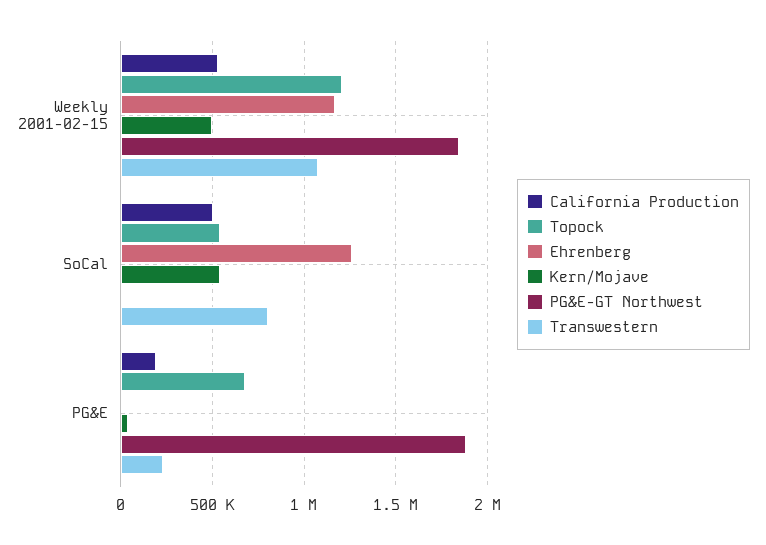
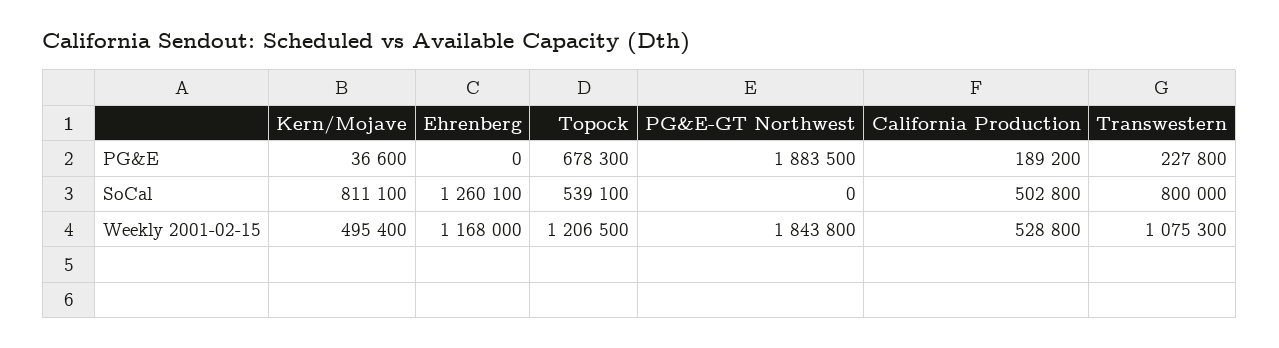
Kern/Mojave, SoCal: 550000 -> 811100

